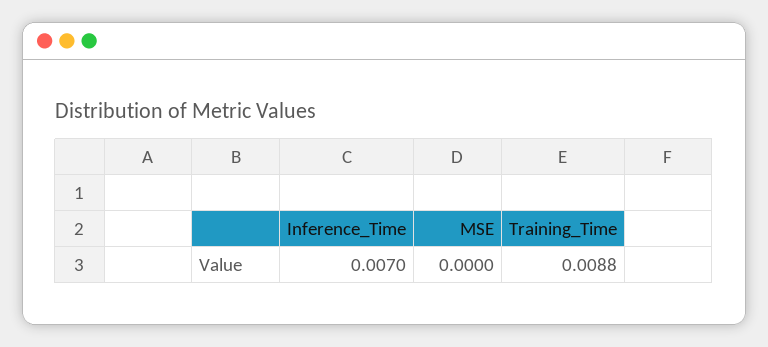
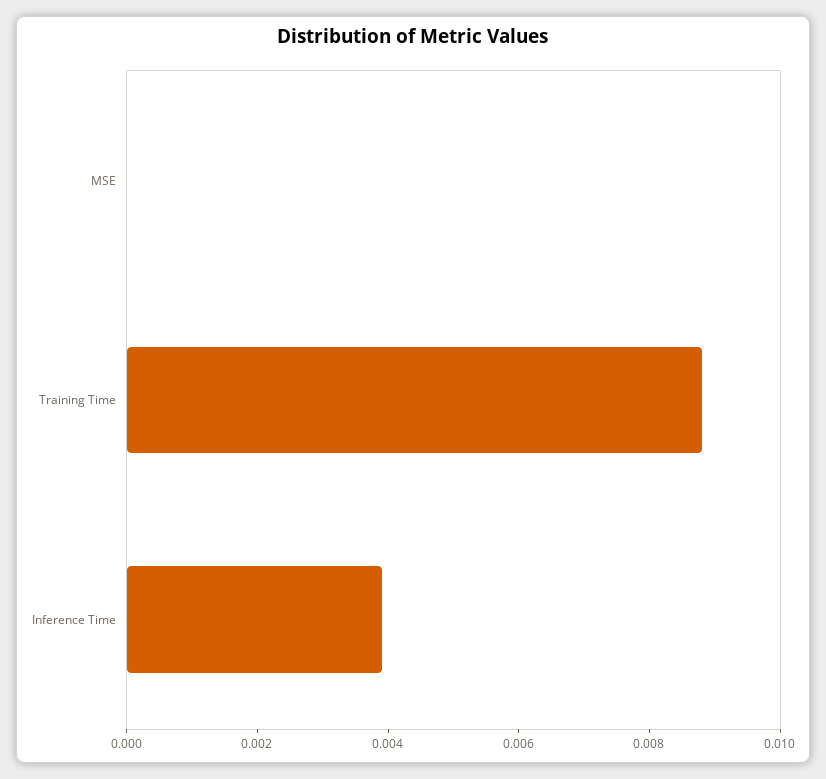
Inference_Time: 0.007 -> 0.004

